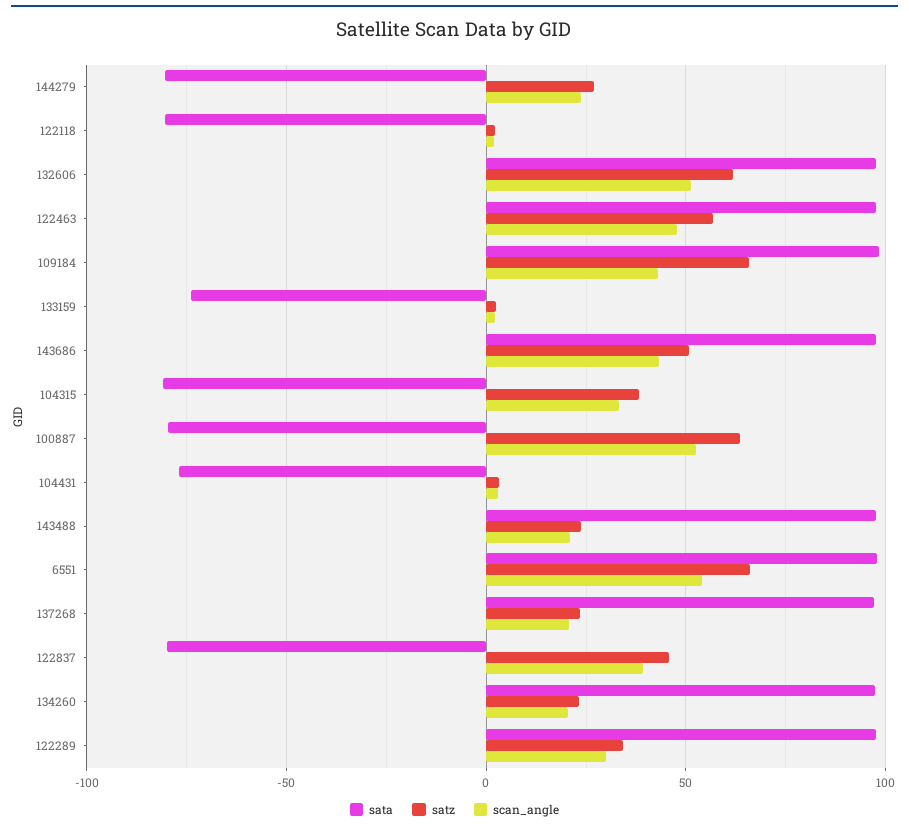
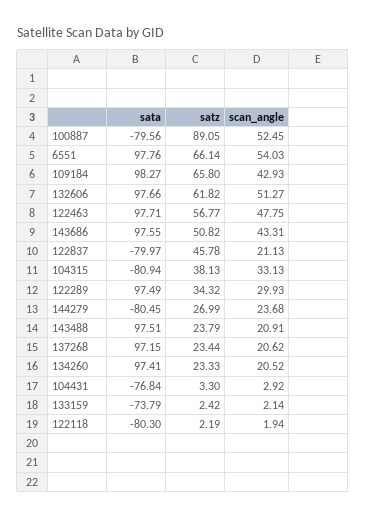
satz, 100887: 65 -> 89.05
scan_angle, 122837: 40 -> 21.13

